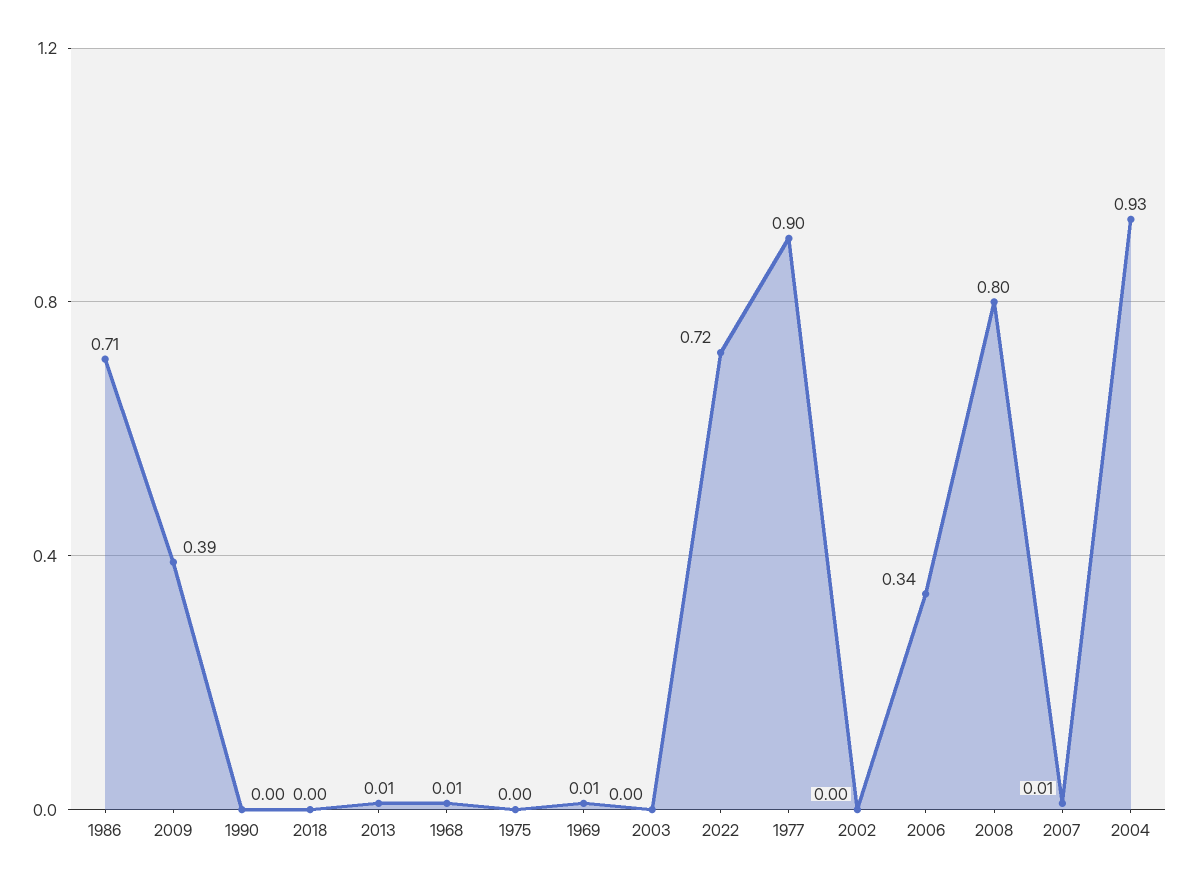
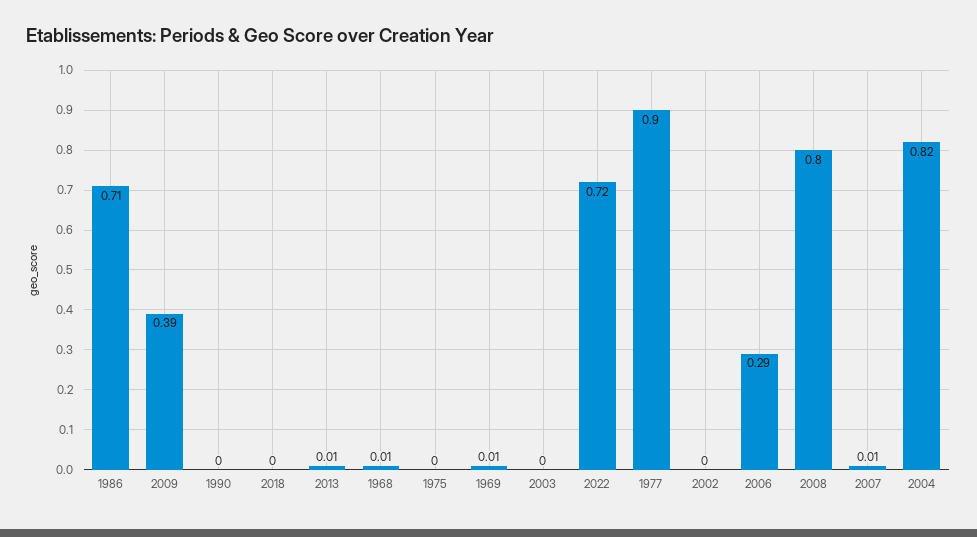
2006: 0.34 -> 0.29
2004: 0.93 -> 0.82

